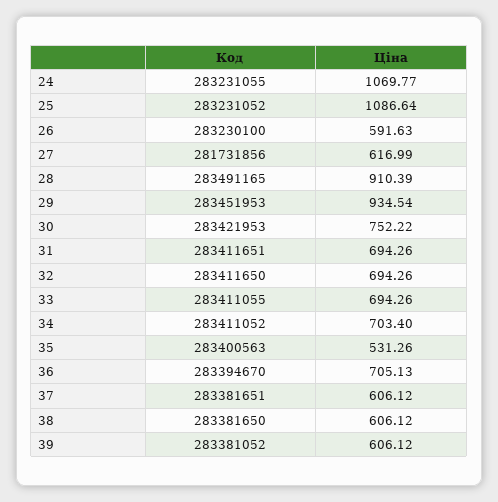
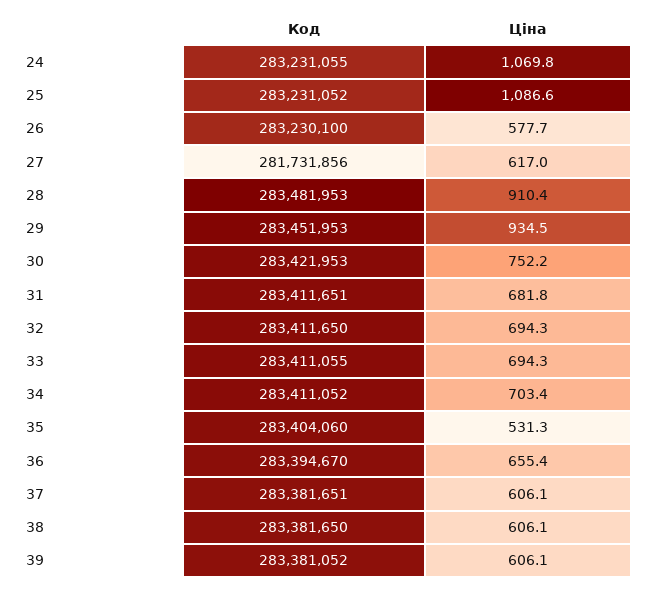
Ціна, 26: 591.63 -> 577.7
Код, 28: 283491165 -> 283481953
Ціна, 31: 694.26 -> 681.8
Код, 35: 283400563 -> 283404060
Ціна, 36: 705.13 -> 655.4

